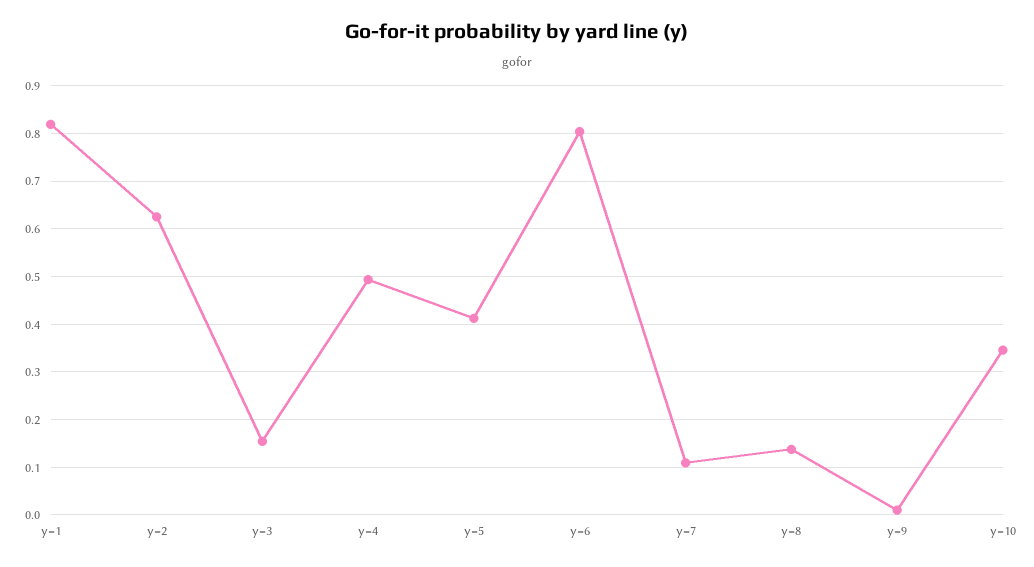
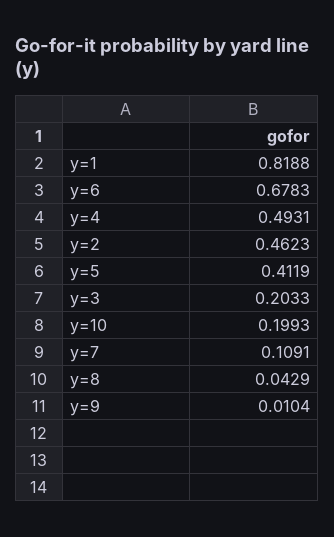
y=2: 0.62 -> 0.4623
y=3: 0.16 -> 0.2033
y=6: 0.8 -> 0.6783
y=8: 0.14 -> 0.0429
y=10: 0.34 -> 0.1993

